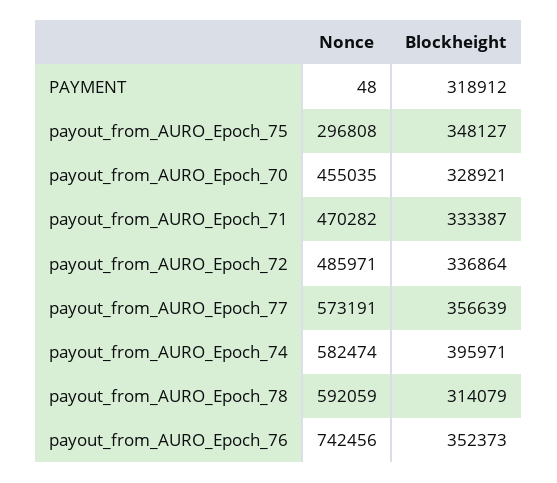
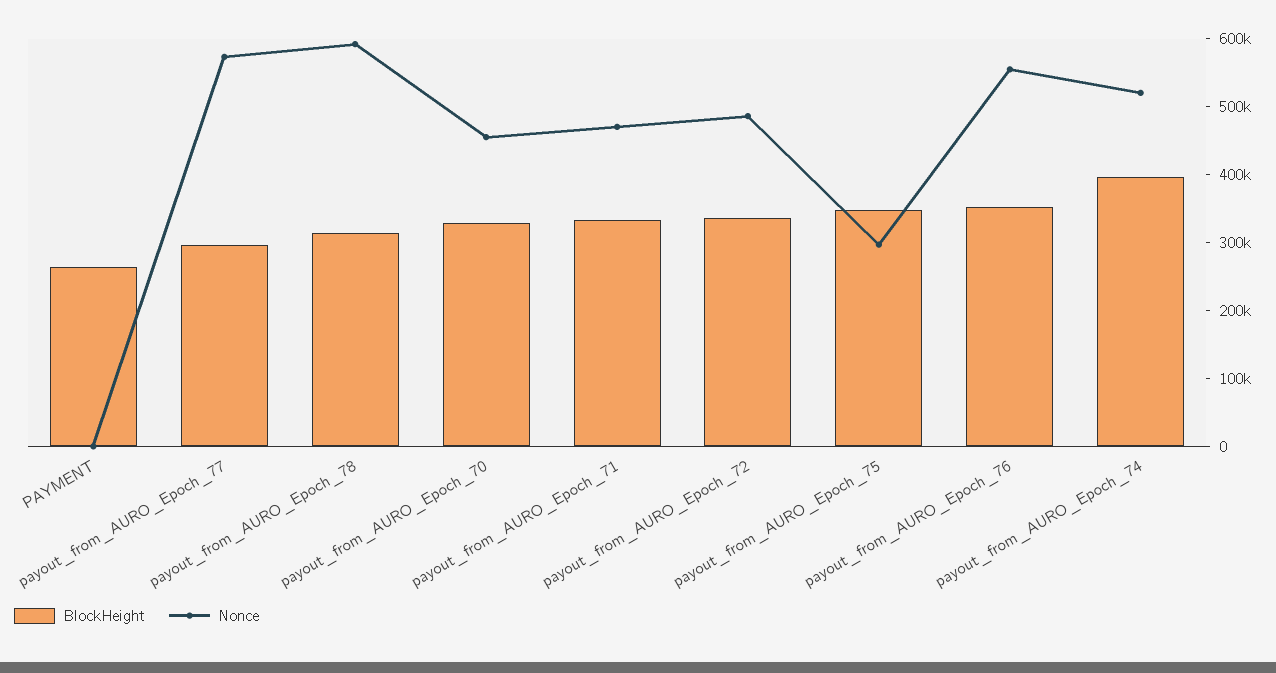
Blockheight, PAYMENT: 318912 -> 260000
Blockheight, payout_from_AURO_Epoch_77: 356639 -> 300000
Nonce, payout_from_AURO_Epoch_74: 582474 -> 520000
Nonce, payout_from_AURO_Epoch_76: 742456 -> 560000

